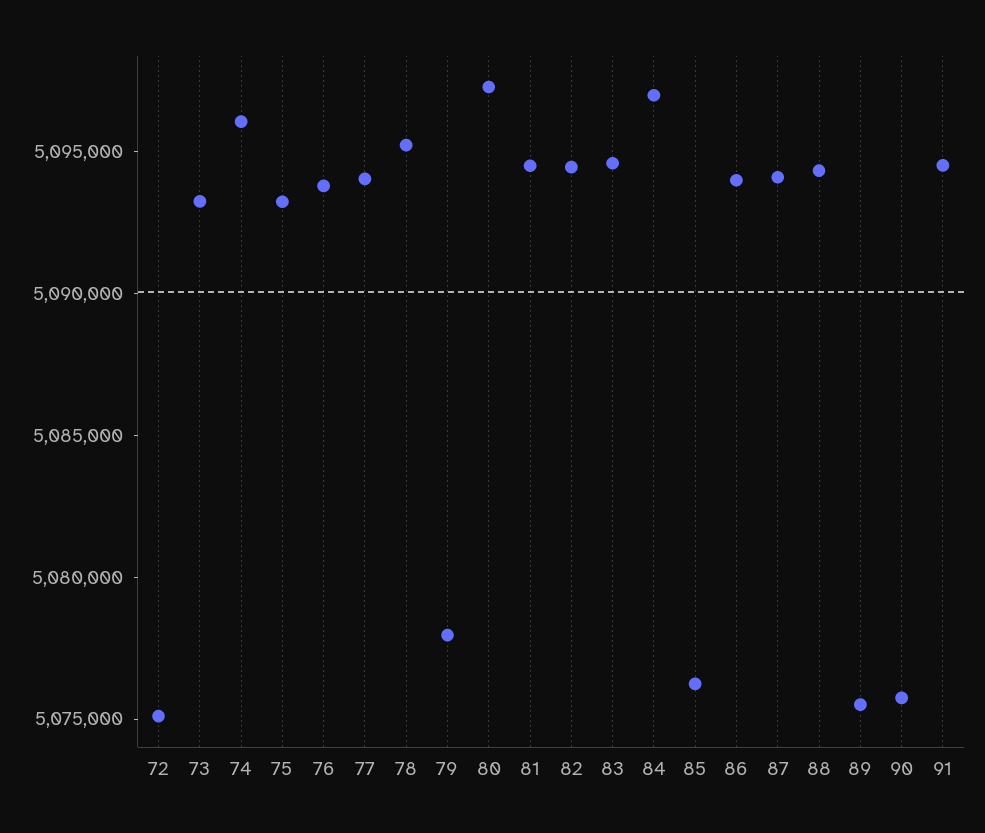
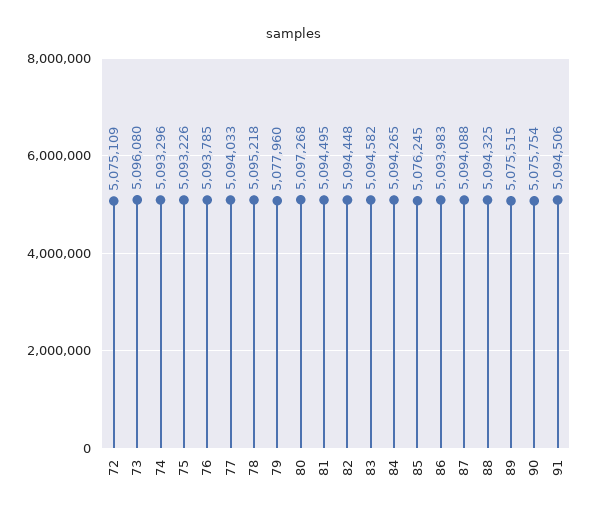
73: 5093000 -> 5096080
74: 5096000 -> 5093296
84: 5097000 -> 5094265

